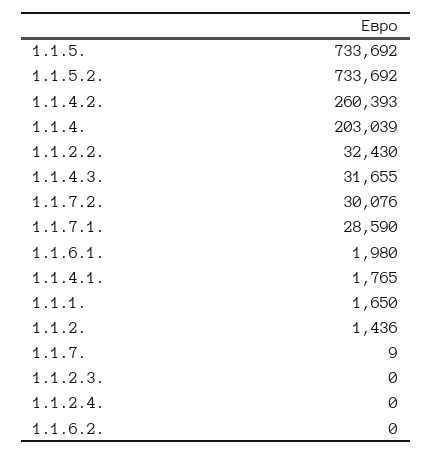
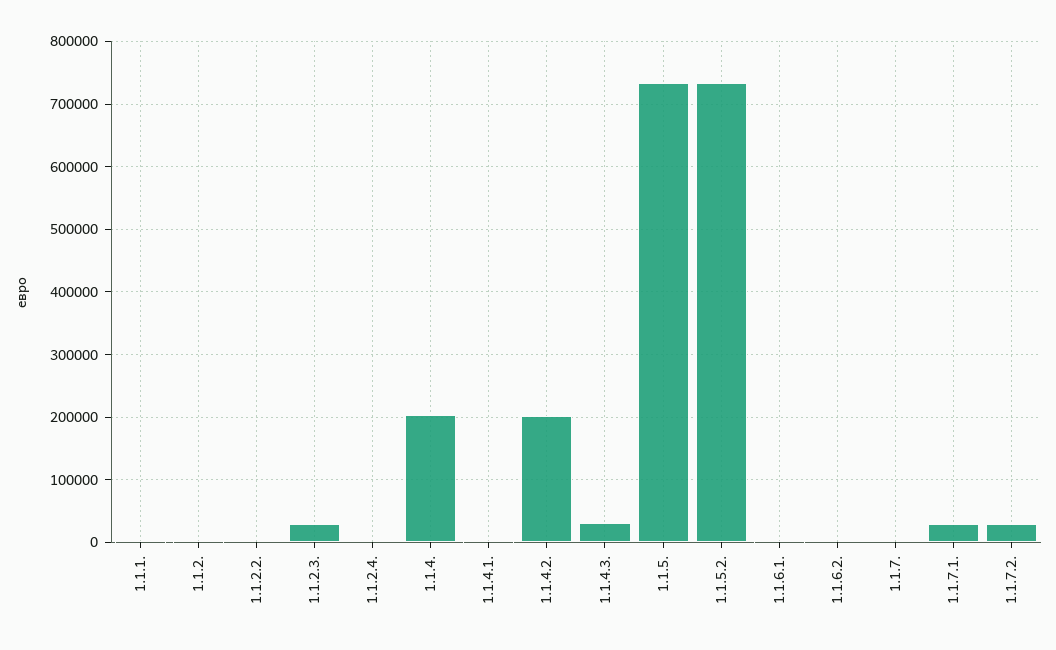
1.1.4.2.: 260393 -> 200000
1.1.2.2.: 32430 -> 0
1.1.2.3.: 0 -> 30000

